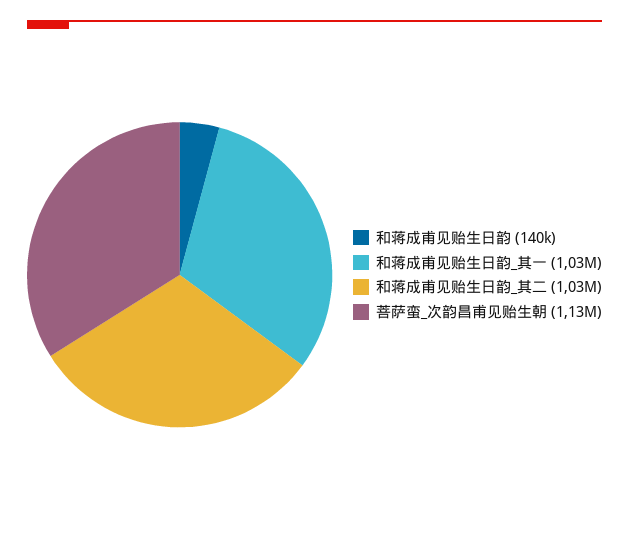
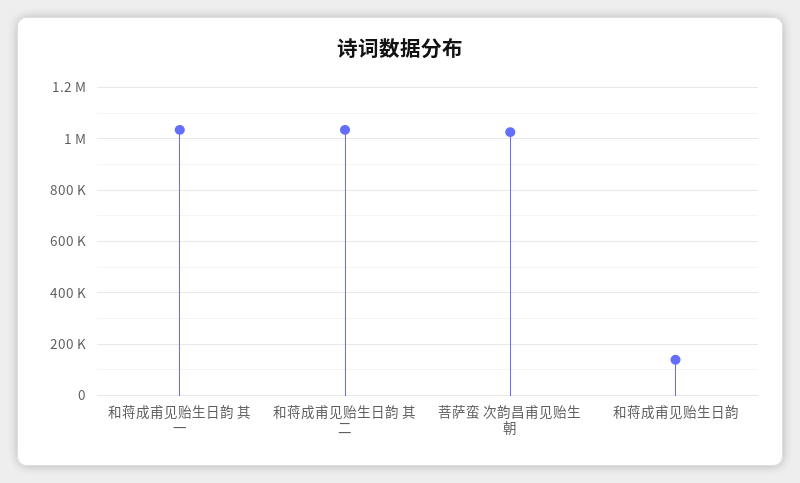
菩萨蛮_次韵昌甫见贻生朝: 1130000 -> 1025000

